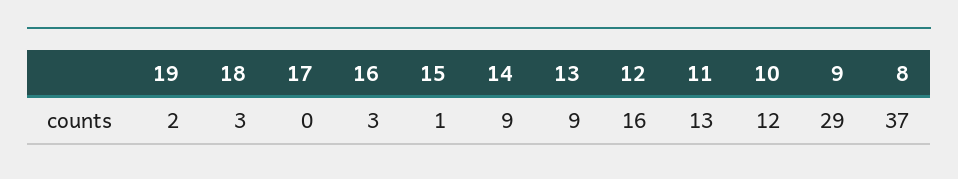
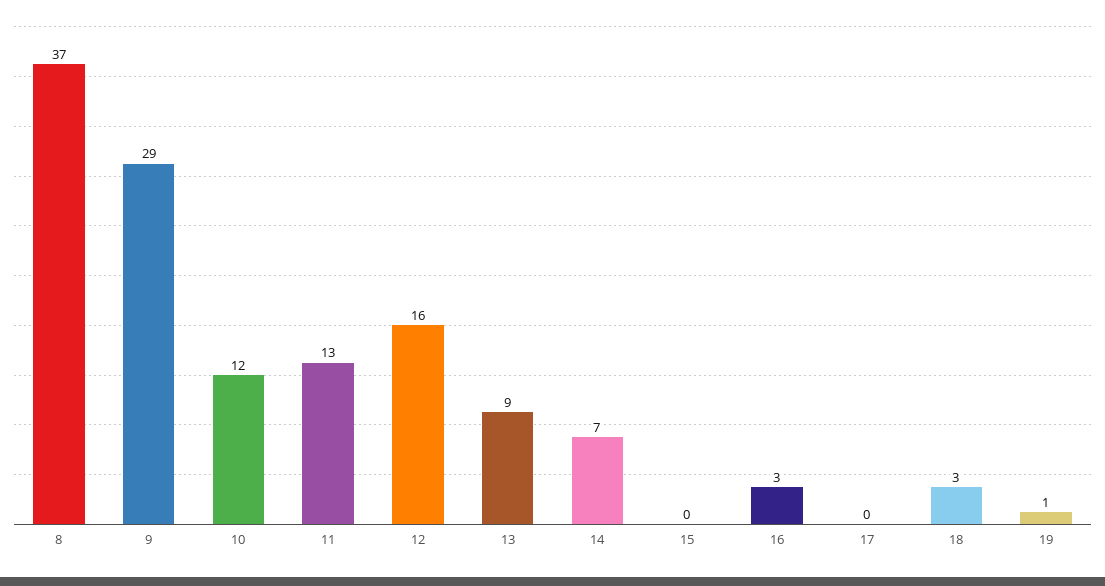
19: 2 -> 1
15: 1 -> 0
14: 9 -> 7

